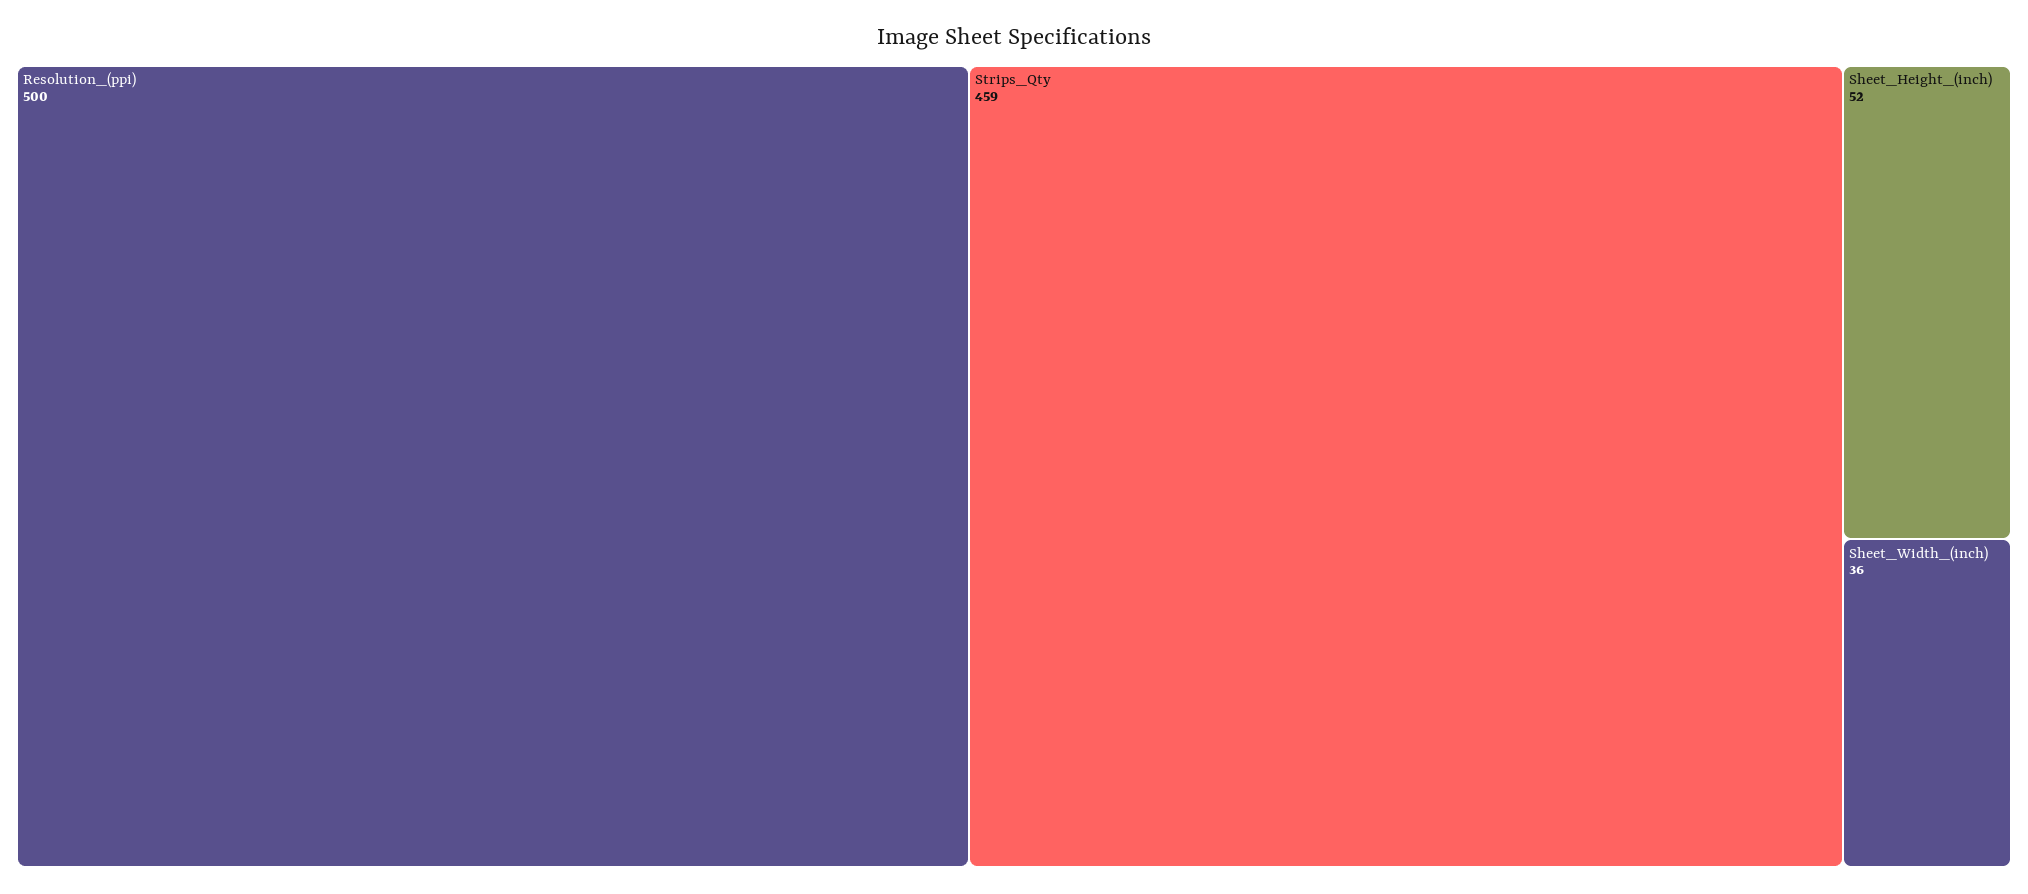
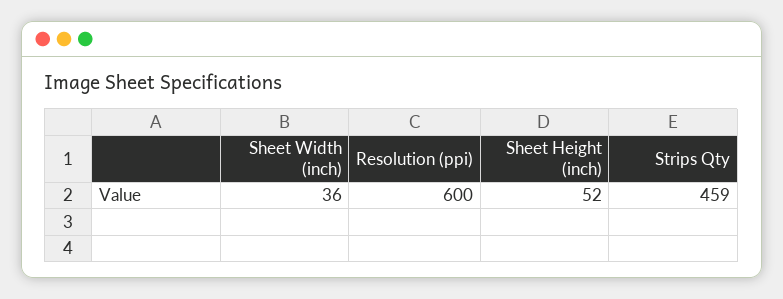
Resolution_(ppi): 500 -> 600

